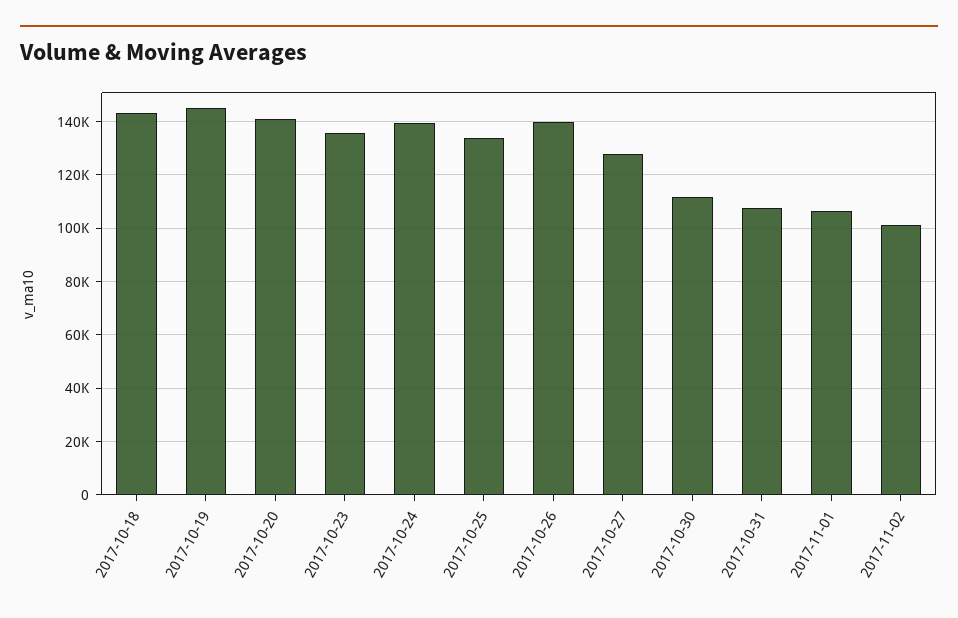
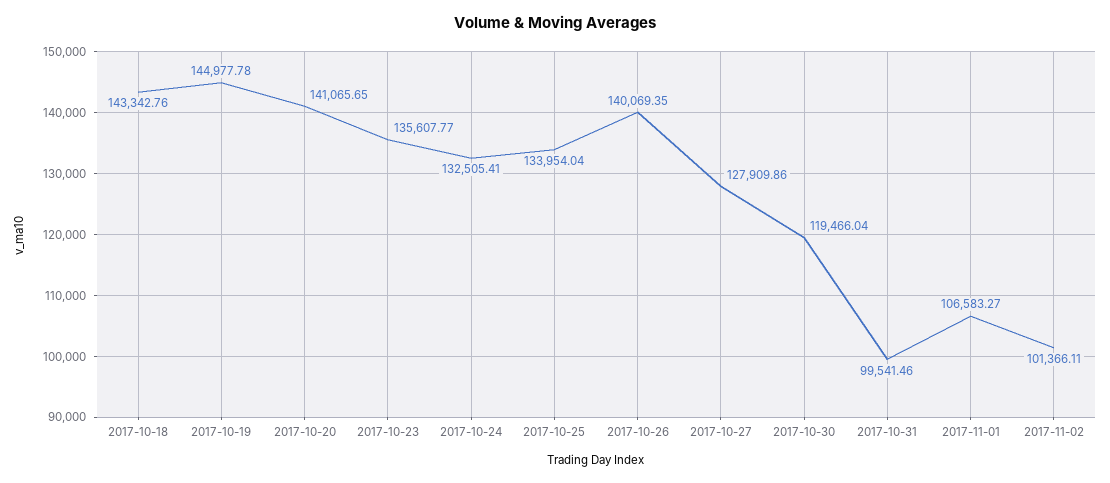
2017-10-24: 140000 -> 132505.41
2017-10-30: 112500 -> 119466.04
2017-10-31: 107500 -> 99541.46

